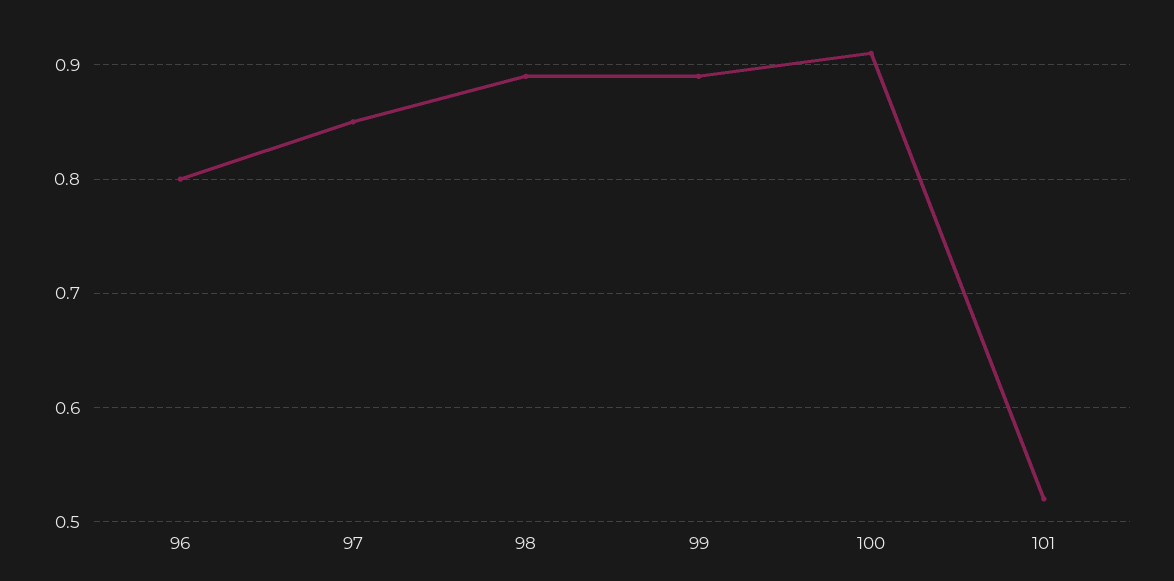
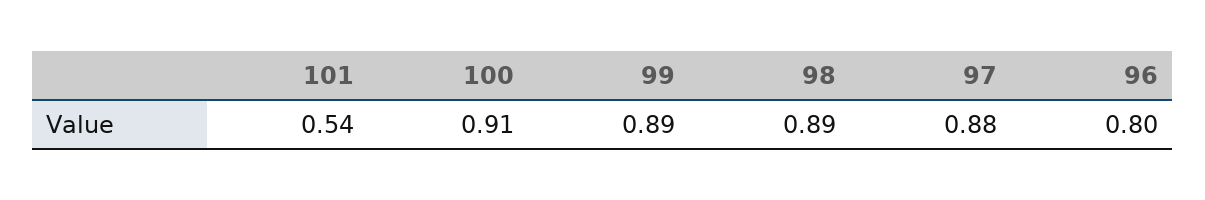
97: 0.85 -> 0.88
101: 0.52 -> 0.54

